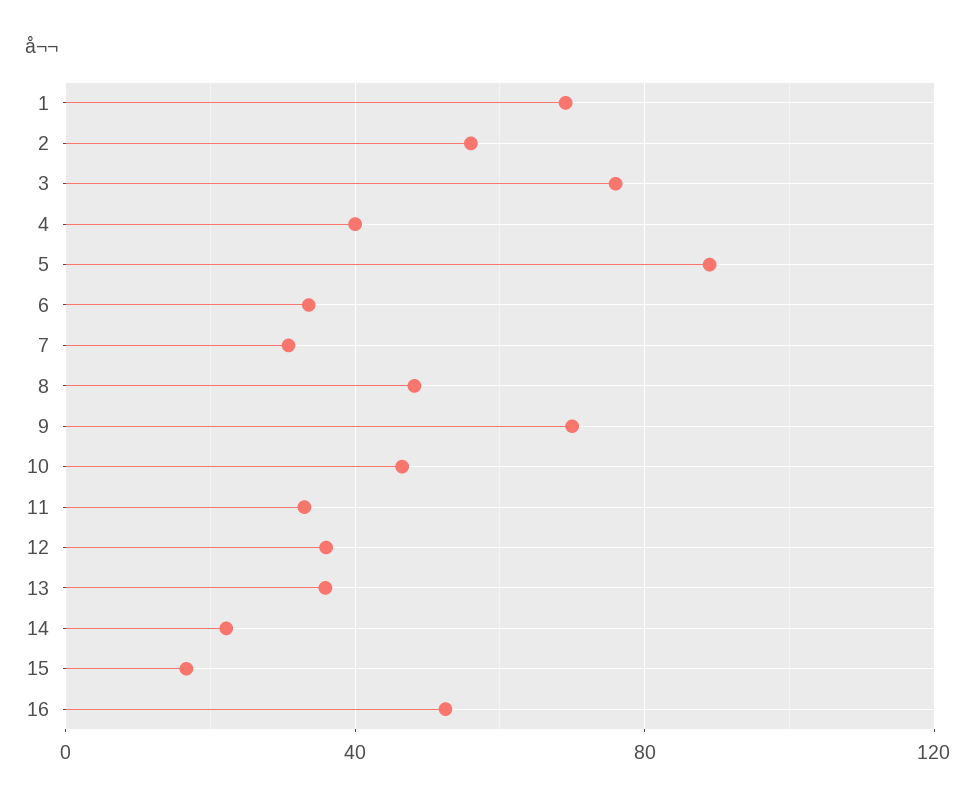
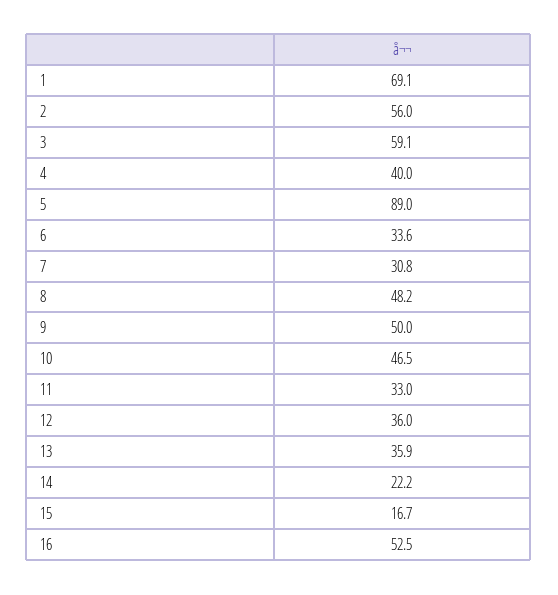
3: 75 -> 59.1
9: 70 -> 50

